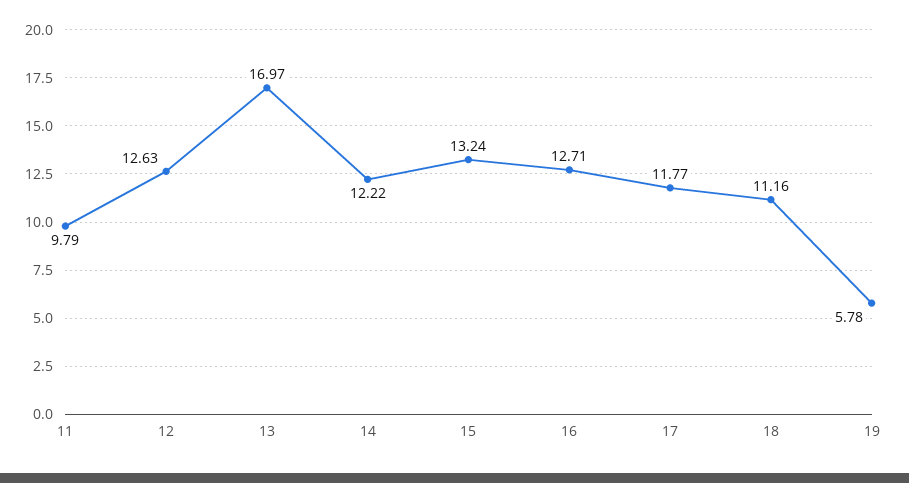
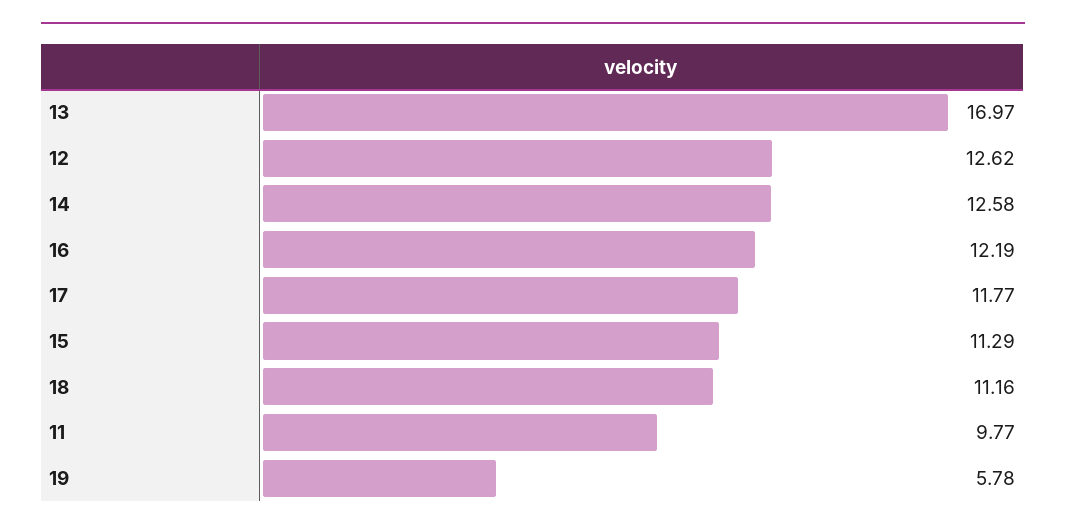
11: 9.79 -> 9.77
12: 12.63 -> 12.62
14: 12.22 -> 12.58
15: 13.24 -> 11.29
16: 12.71 -> 12.19

